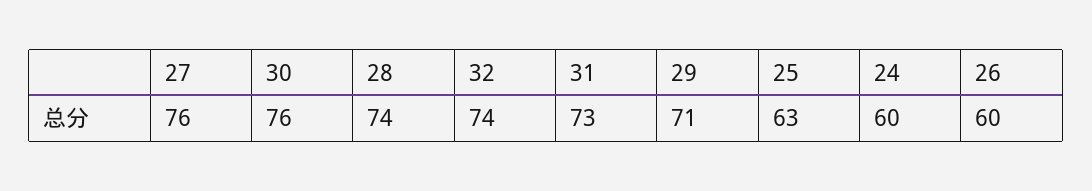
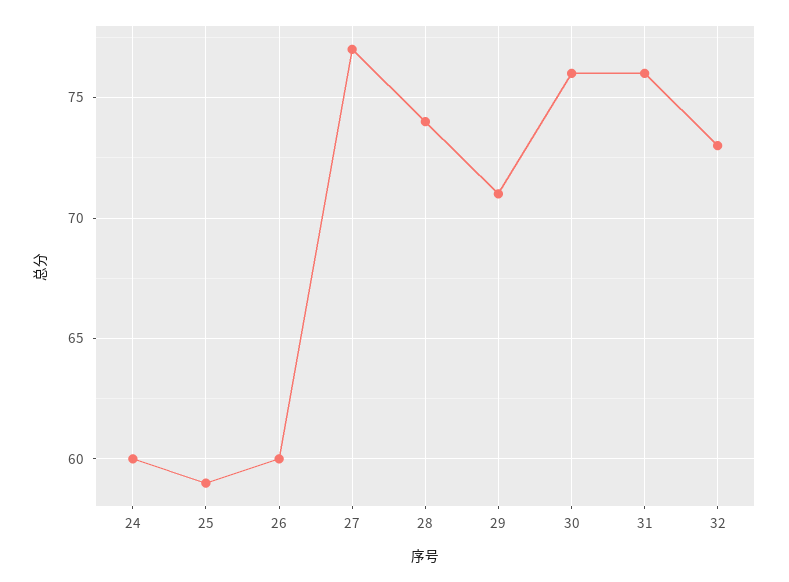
27: 76 -> 77
32: 74 -> 73
31: 73 -> 76
25: 63 -> 59

